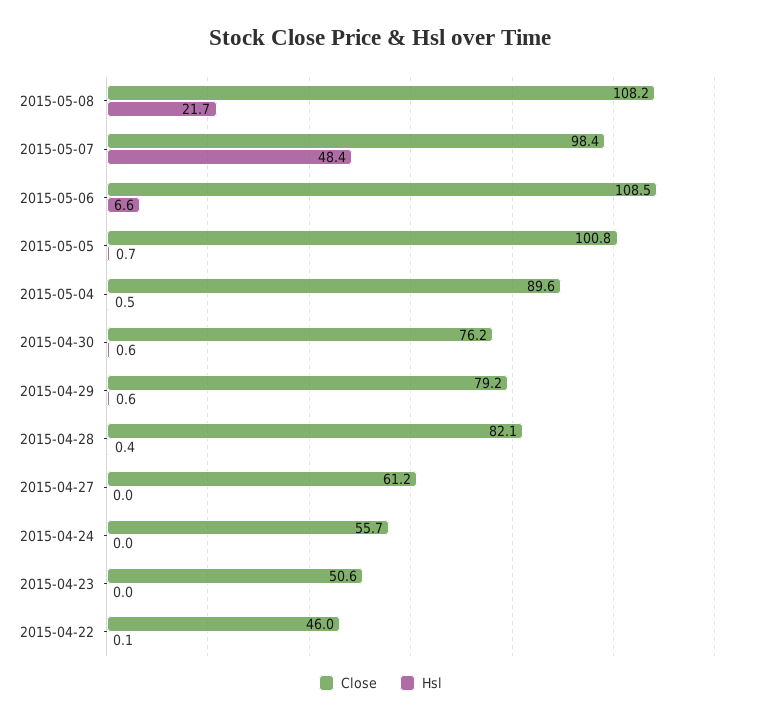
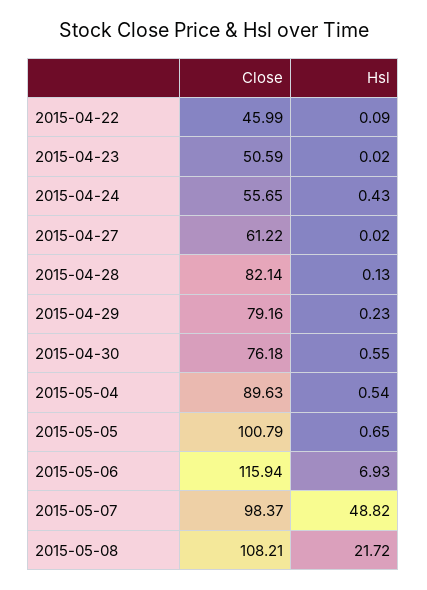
Hsl, 2015-05-07: 48.4 -> 48.82
Close, 2015-05-06: 108.5 -> 115.94
Hsl, 2015-05-06: 6.6 -> 6.93
Hsl, 2015-04-29: 0.6 -> 0.23
Hsl, 2015-04-28: 0.4 -> 0.13
Hsl, 2015-04-24: 0 -> 0.43

